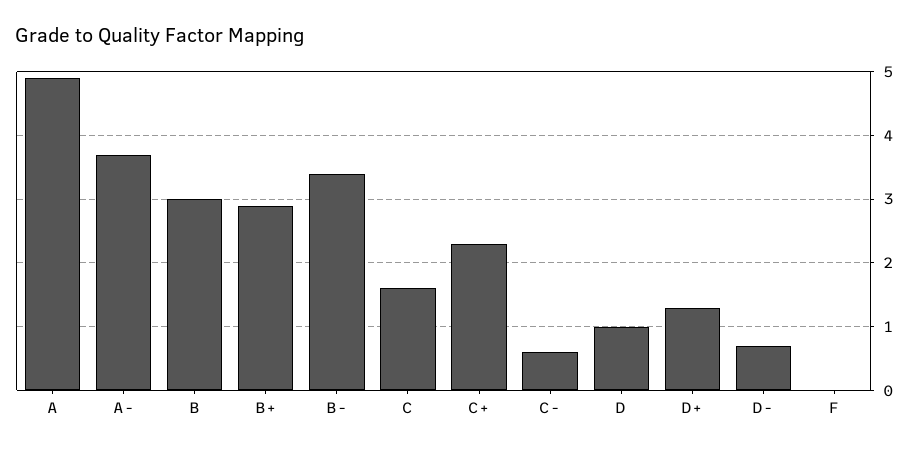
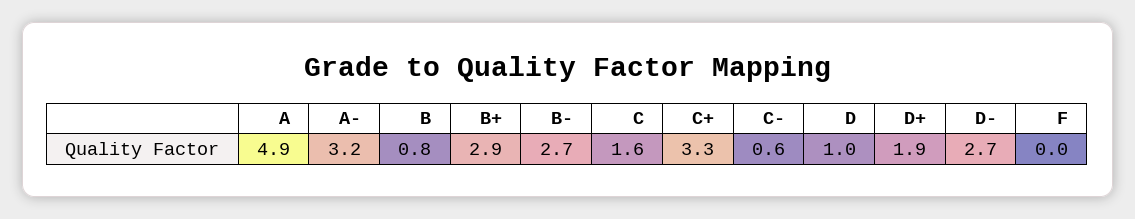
A-: 3.7 -> 3.2
B: 3 -> 0.8
B-: 3.4 -> 2.7
C+: 2.3 -> 3.3
D+: 1.3 -> 1.9
D-: 0.7 -> 2.7

